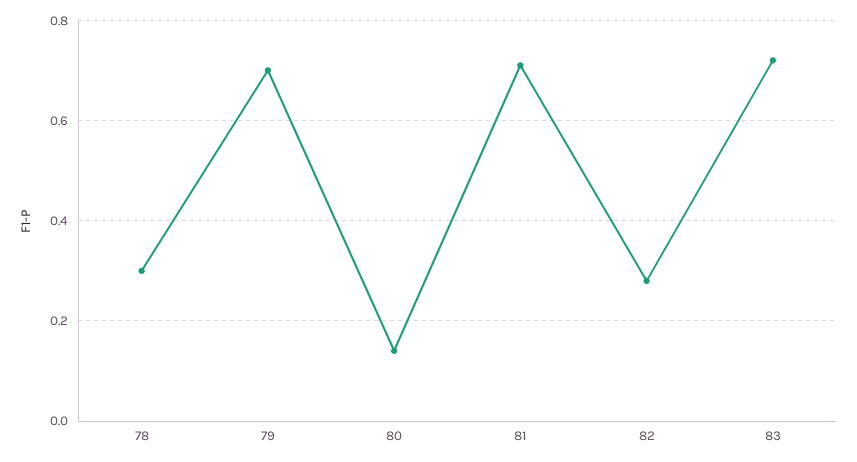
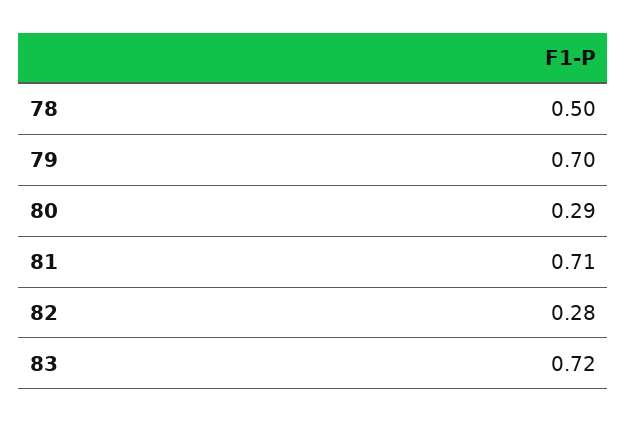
78: 0.3 -> 0.5
80: 0.15 -> 0.29

